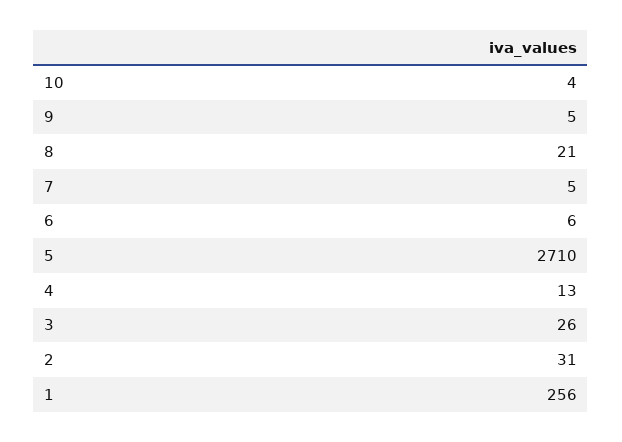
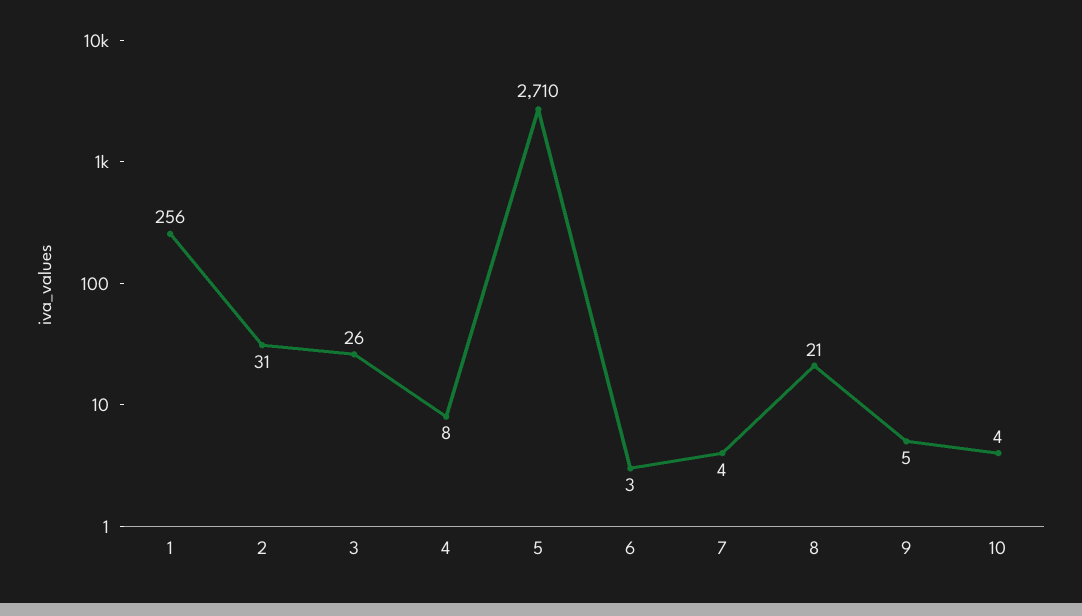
7: 5 -> 4
6: 6 -> 3
4: 13 -> 8

